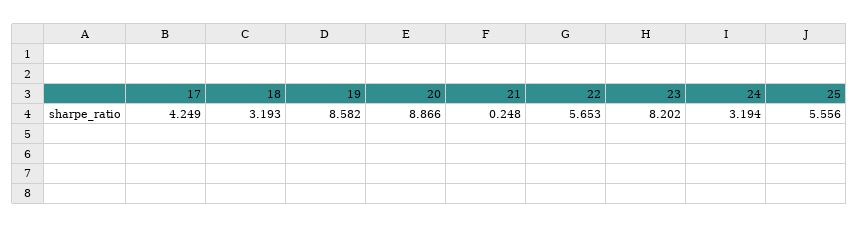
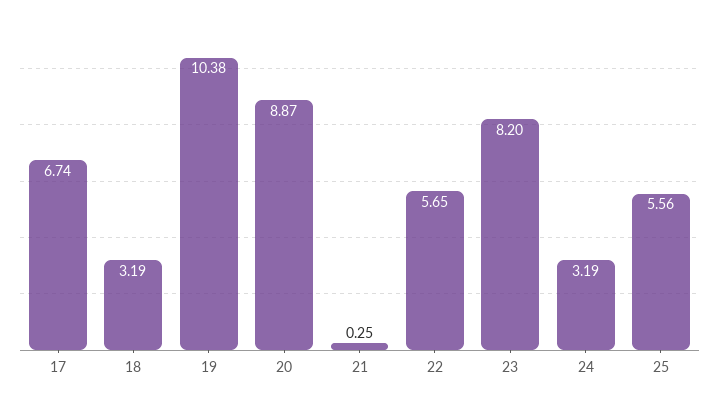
17: 4.249 -> 6.74
19: 8.582 -> 10.38

